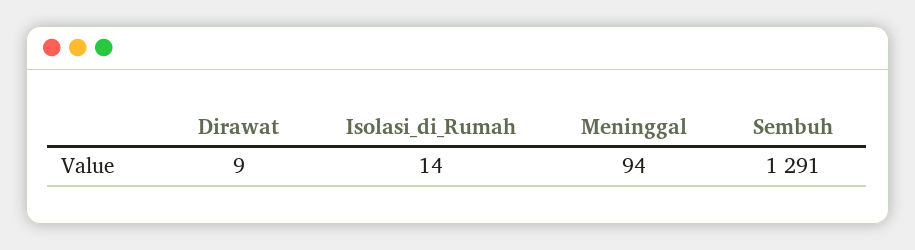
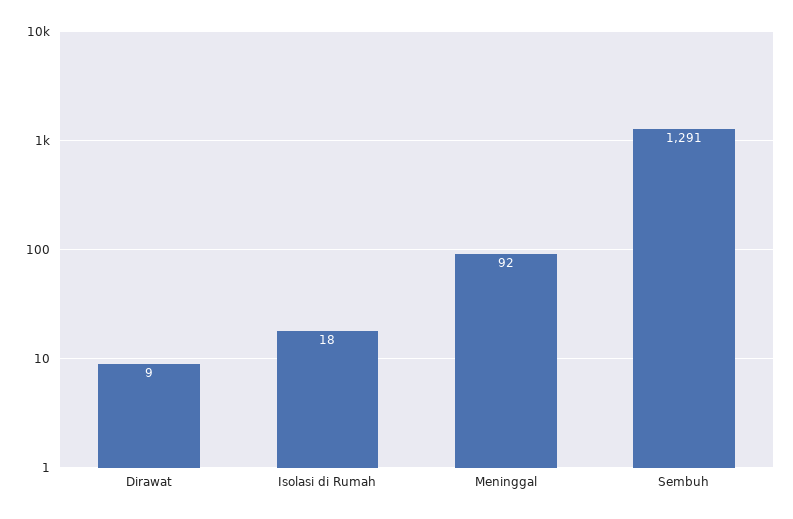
Isolasi_di_Rumah: 14 -> 18
Meninggal: 94 -> 92

